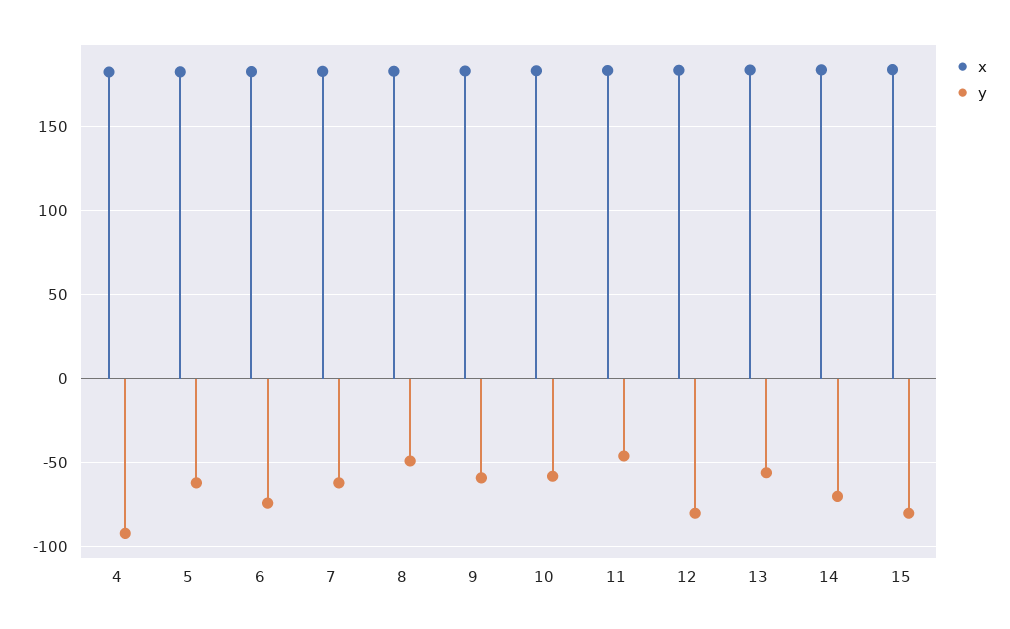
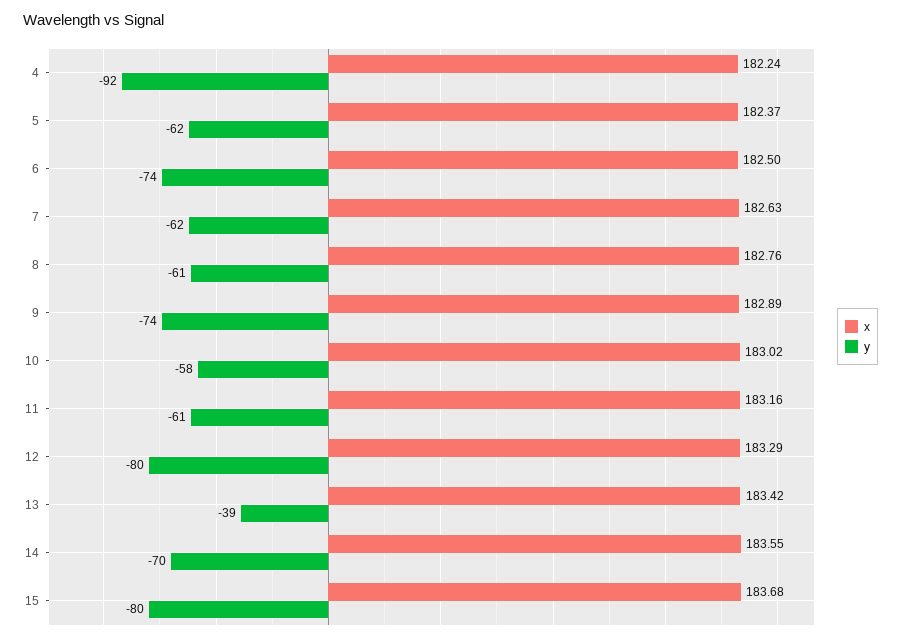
y, 8: -50 -> -61
y, 9: -60 -> -74
y, 11: -45 -> -61
y, 13: -55 -> -39

